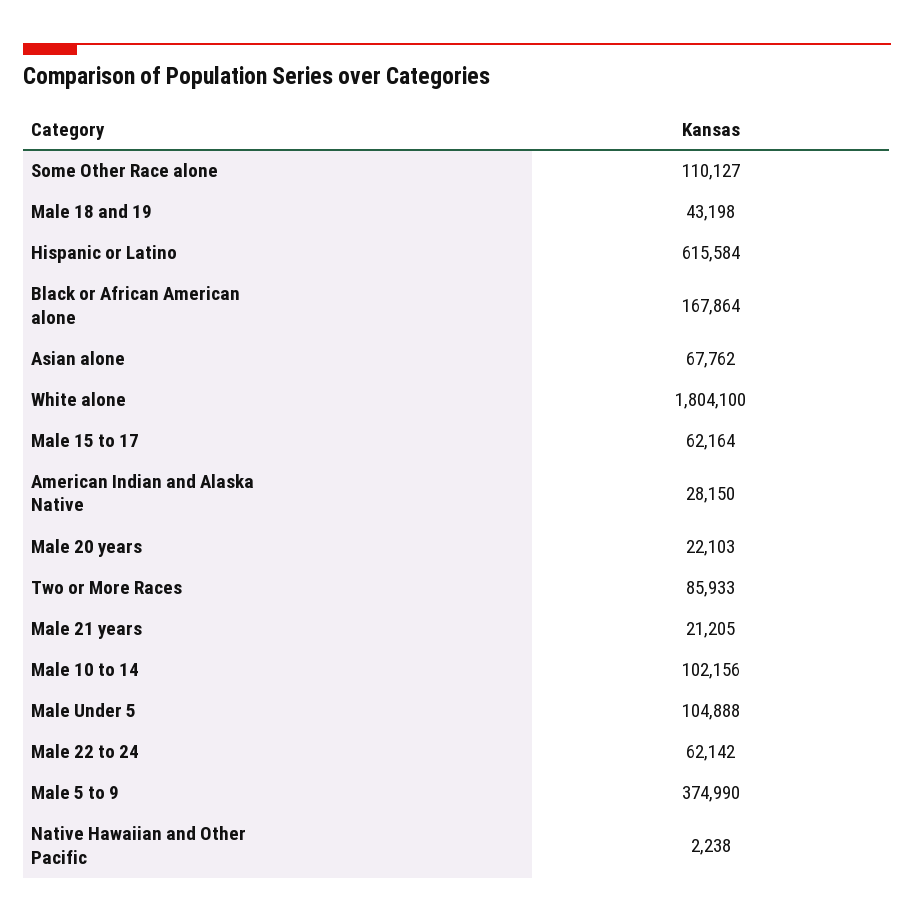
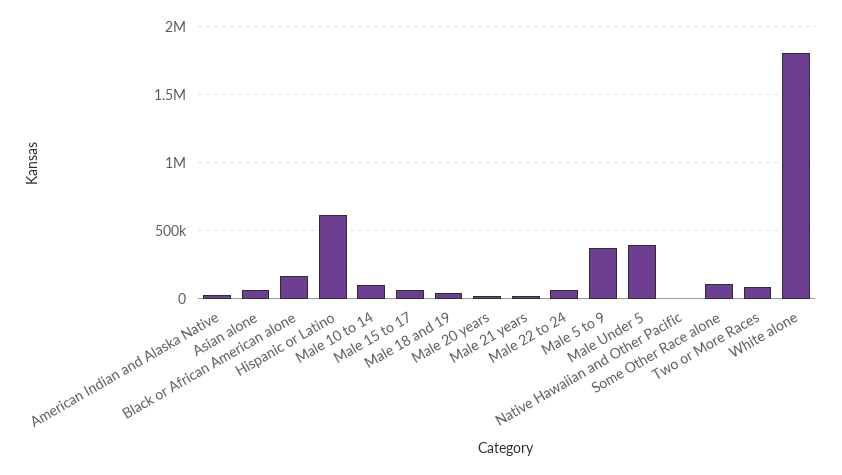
Male Under 5: 104888 -> 400000

